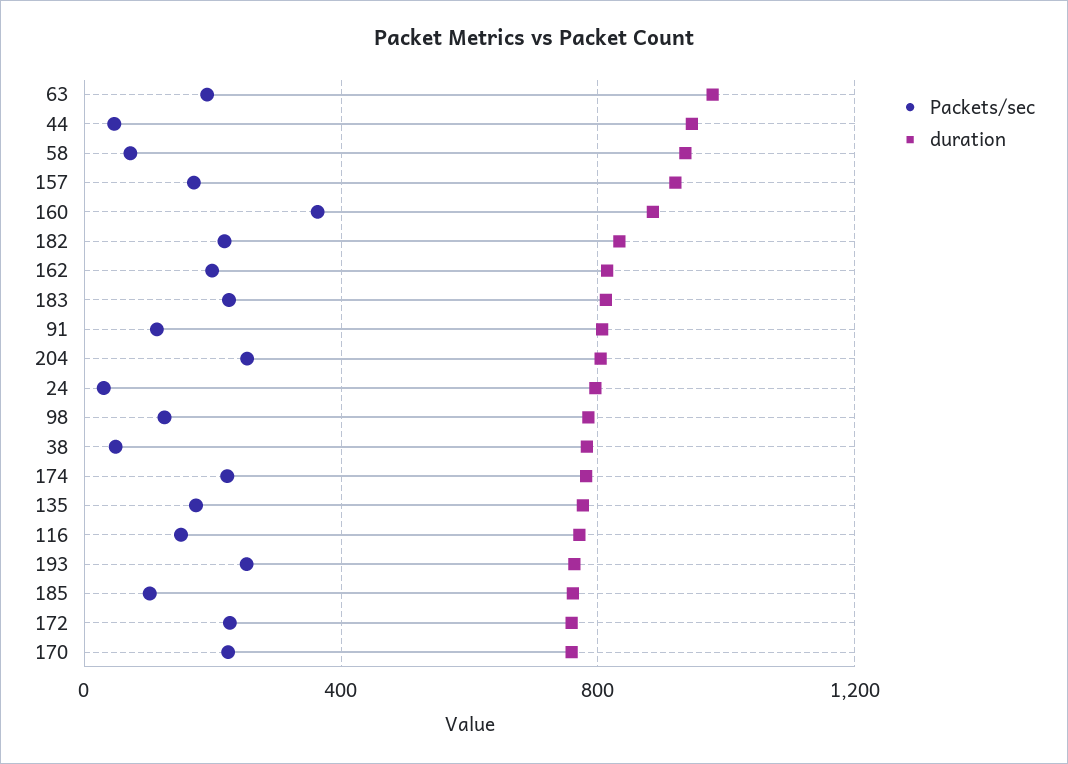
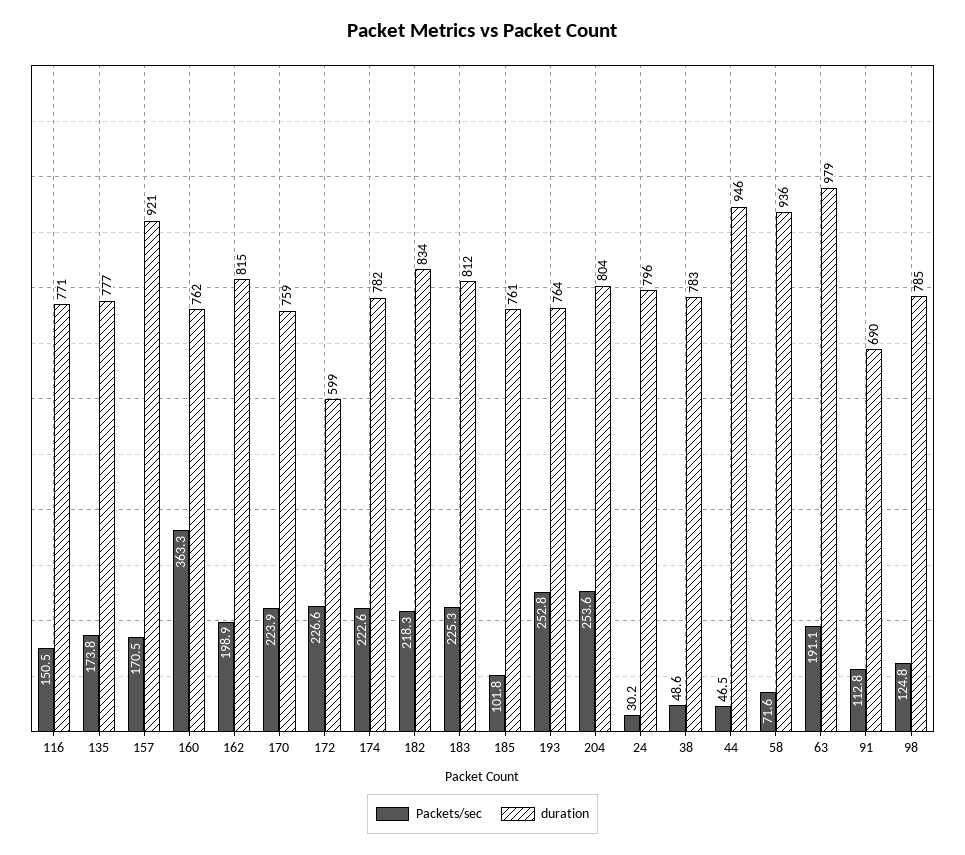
duration, 160: 900 -> 762
duration, 91: 800 -> 690
duration, 172: 750 -> 599

